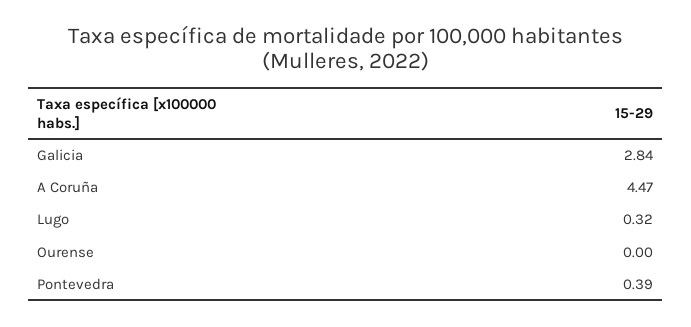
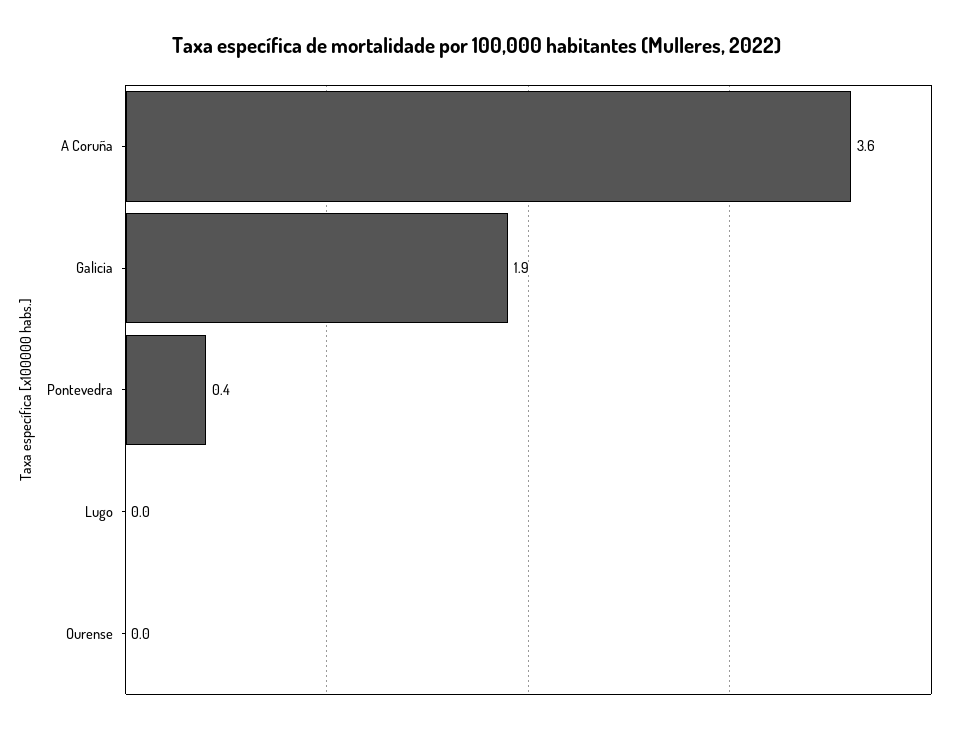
Galicia: 2.84 -> 1.9
A Coruña: 4.47 -> 3.6
Lugo: 0.32 -> 0

